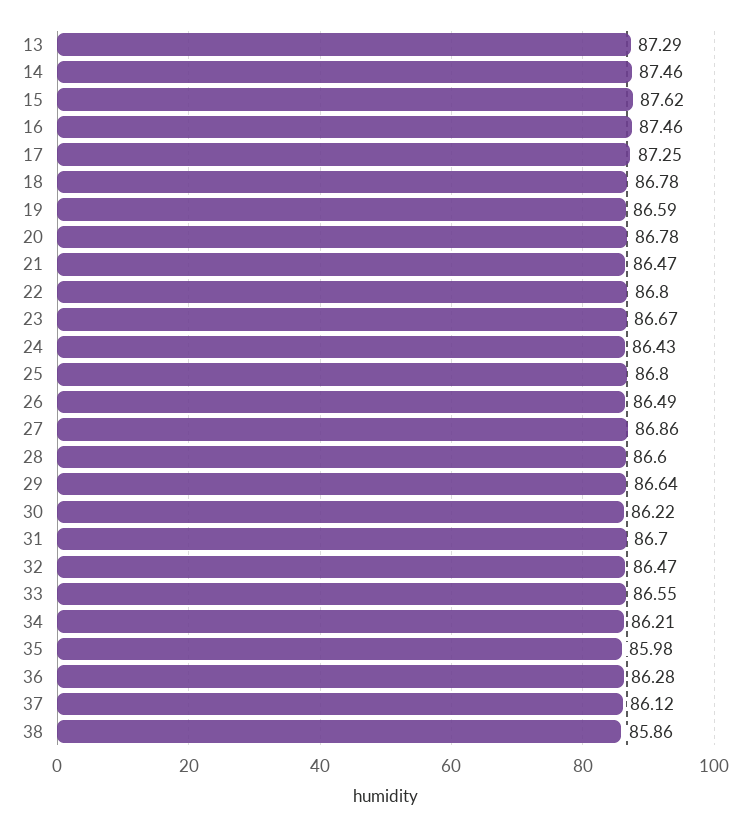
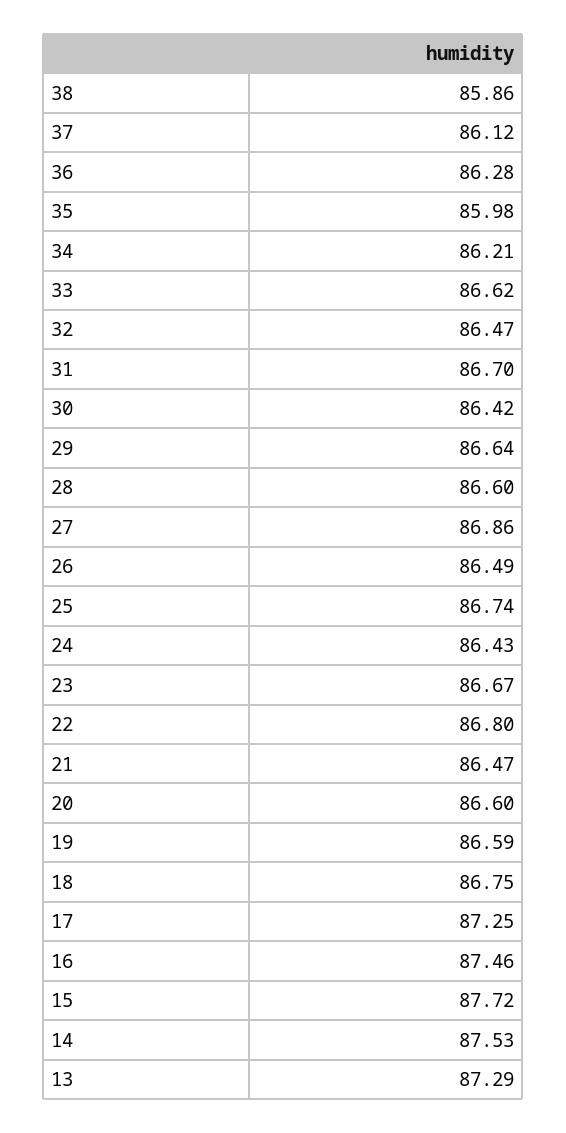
14: 87.46 -> 87.53
15: 87.62 -> 87.72
18: 86.78 -> 86.75
20: 86.78 -> 86.6
25: 86.8 -> 86.74
30: 86.22 -> 86.42
33: 86.55 -> 86.62

